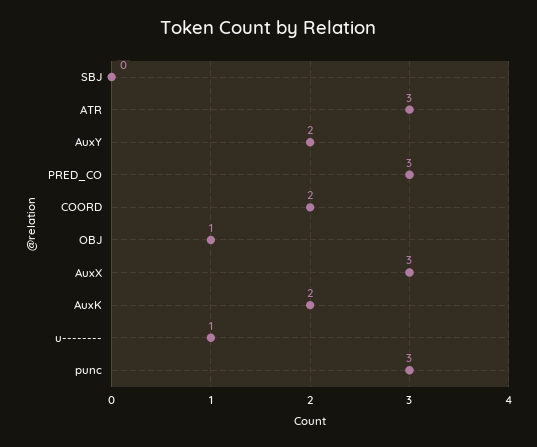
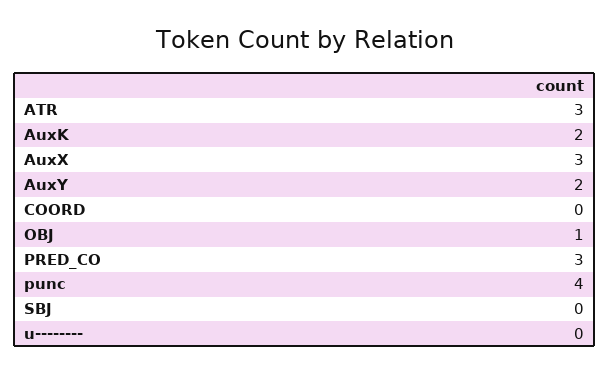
COORD: 2 -> 0
u--------: 1 -> 0
punc: 3 -> 4

